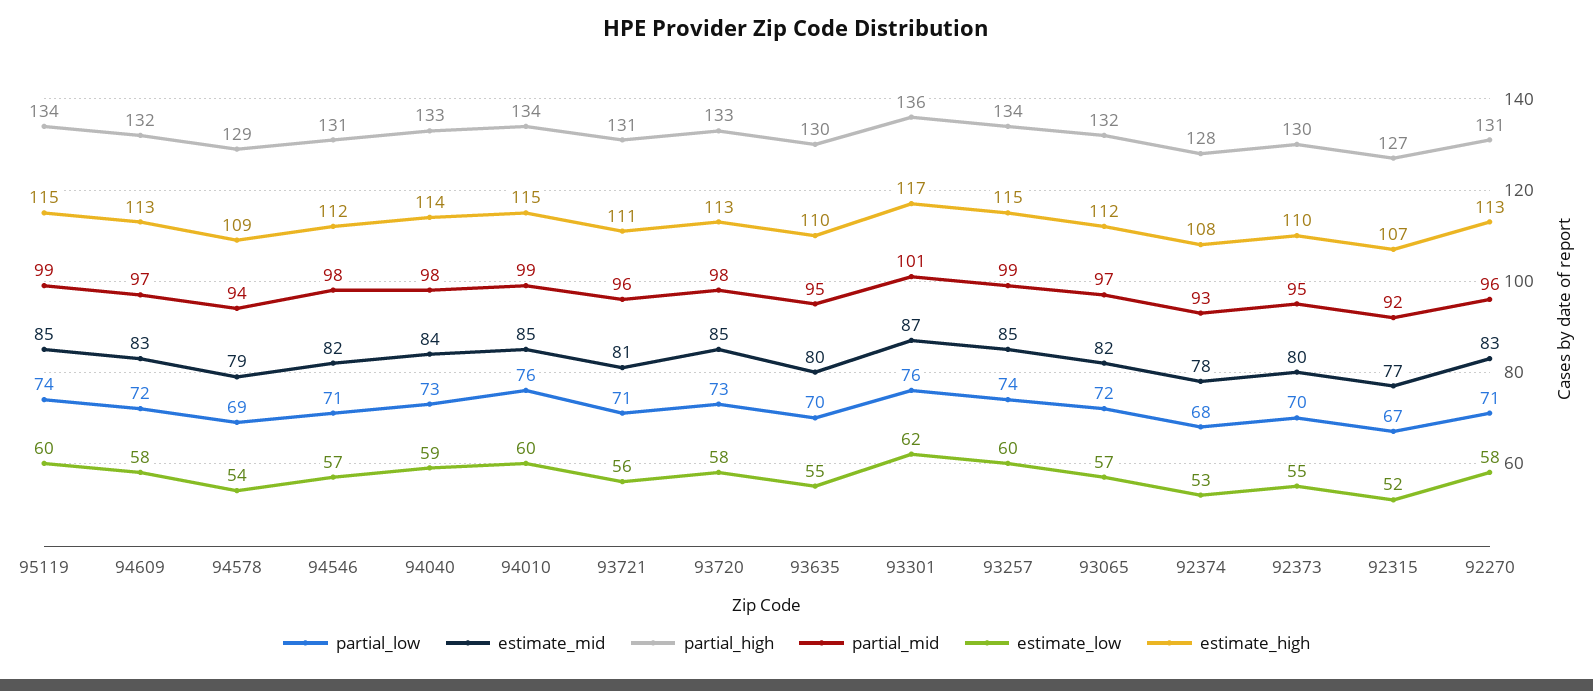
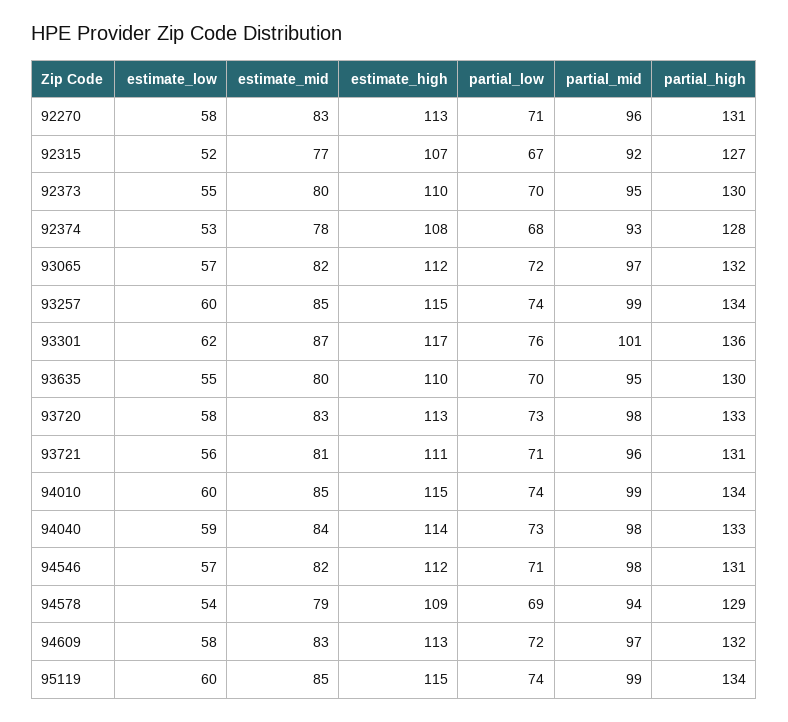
partial_low, 94010: 76 -> 74
estimate_mid, 93720: 85 -> 83

